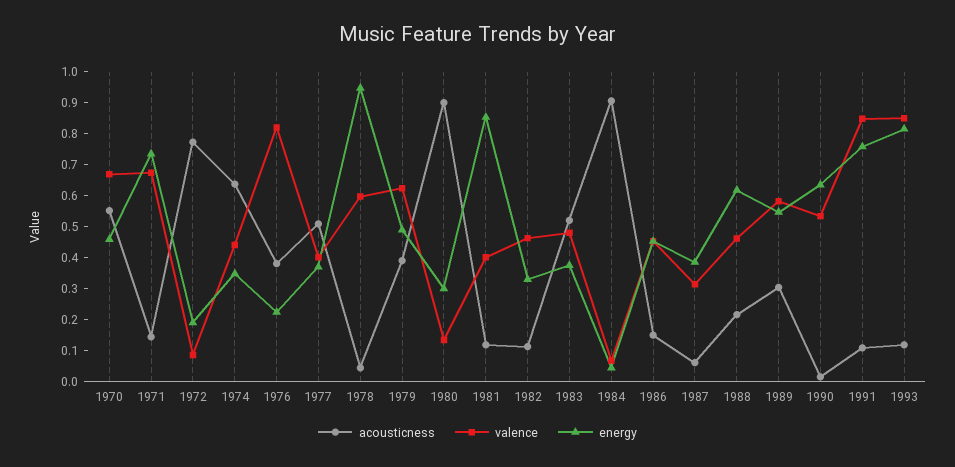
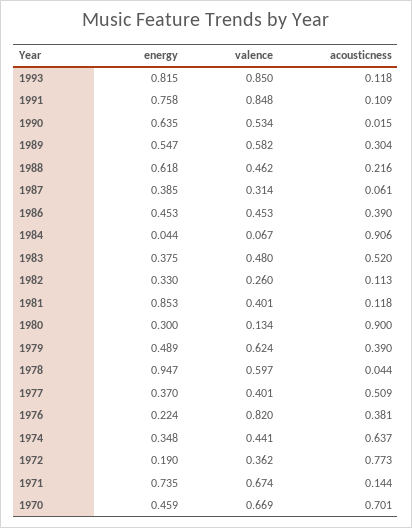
acousticness, 1970: 0.55 -> 0.701
valence, 1972: 0.1 -> 0.362
valence, 1982: 0.45 -> 0.26
acousticness, 1986: 0.15 -> 0.39

